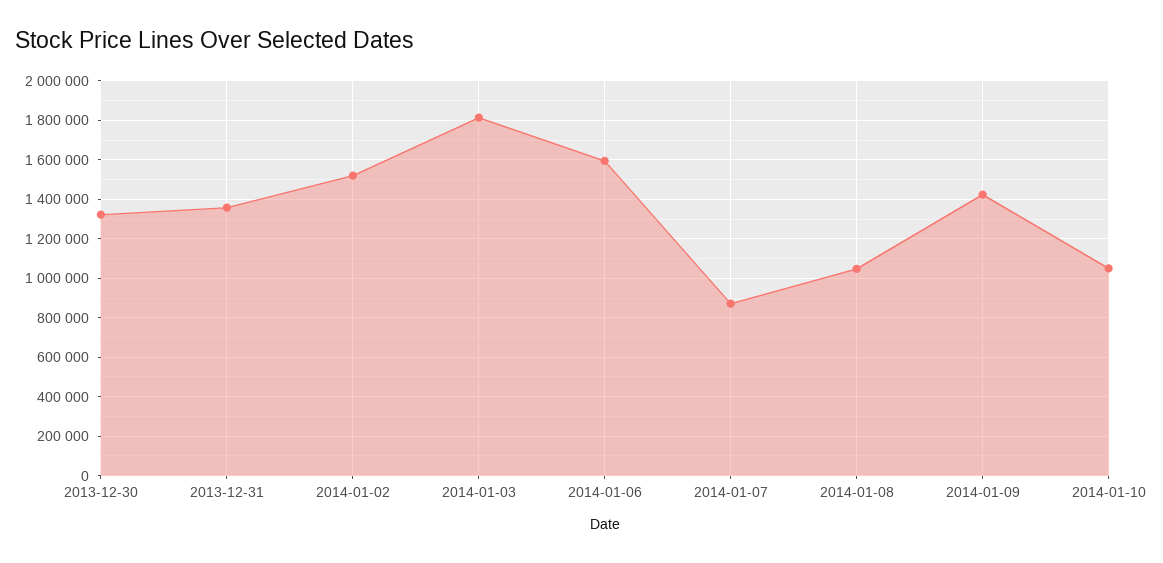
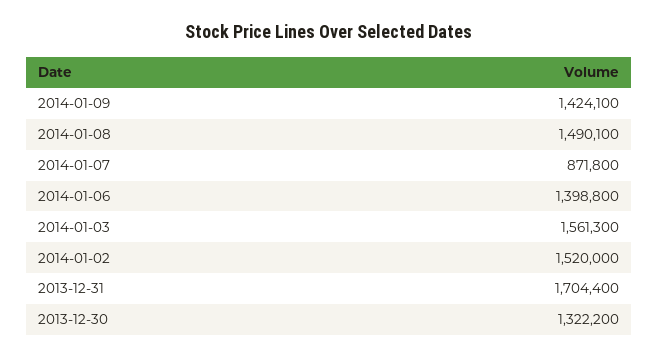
2013-12-31: 1350000 -> 1704400
2014-01-03: 1800000 -> 1561300
2014-01-06: 1600000 -> 1398800
2014-01-08: 1050000 -> 1490100
2014-01-10: 1050000 -> none

